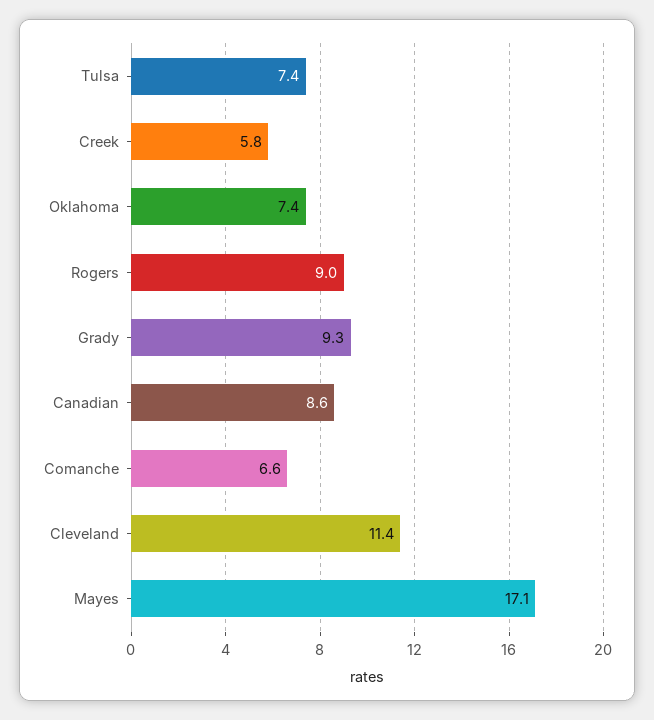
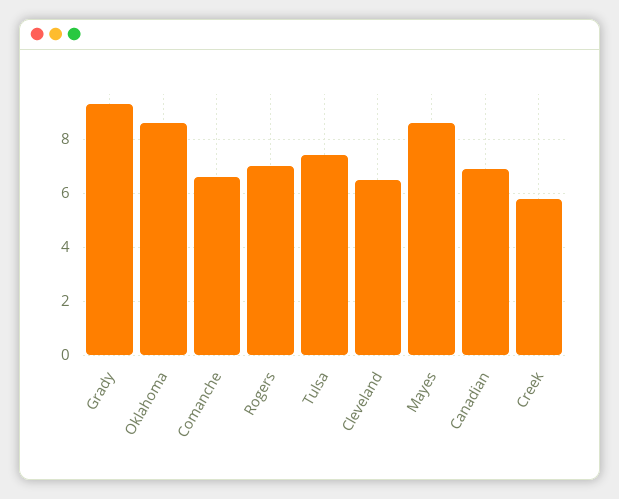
Oklahoma: 7.4 -> 8.5
Rogers: 9 -> 7
Canadian: 8.6 -> 7
Cleveland: 11.4 -> 6.5
Mayes: 17.1 -> 8.5

